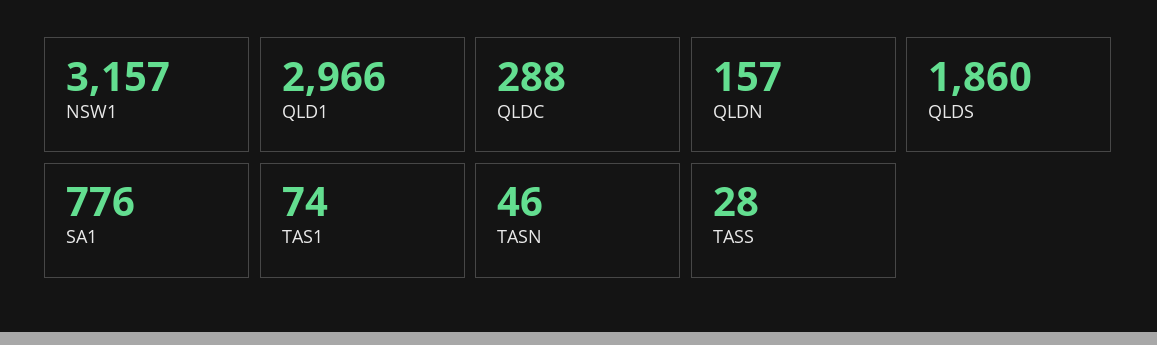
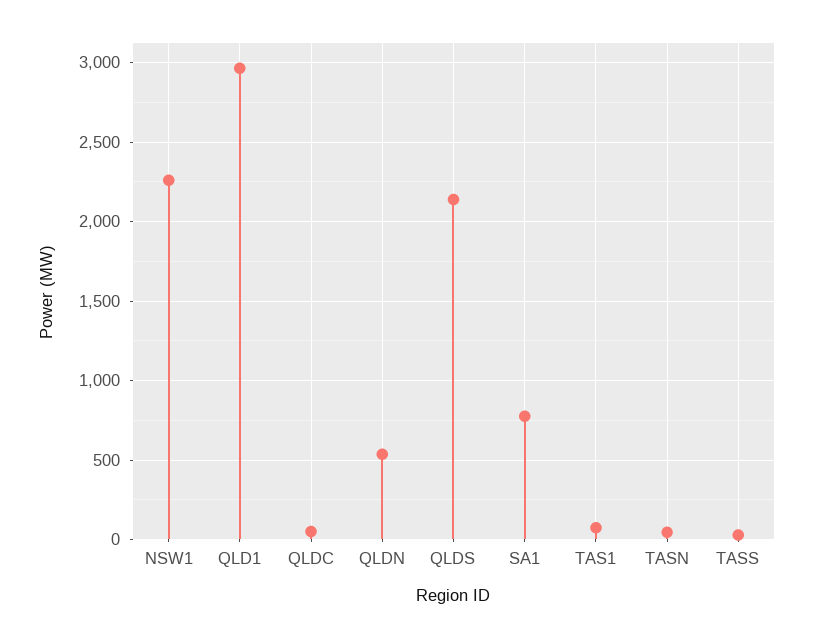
NSW1: 3157 -> 2250
QLDC: 288 -> 50
QLDN: 157 -> 550
QLDS: 1860 -> 2150

